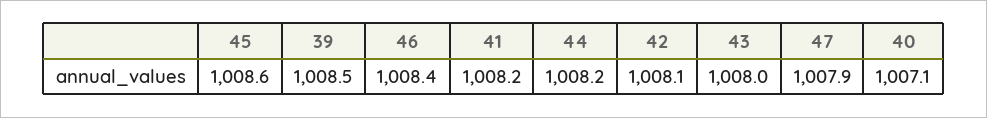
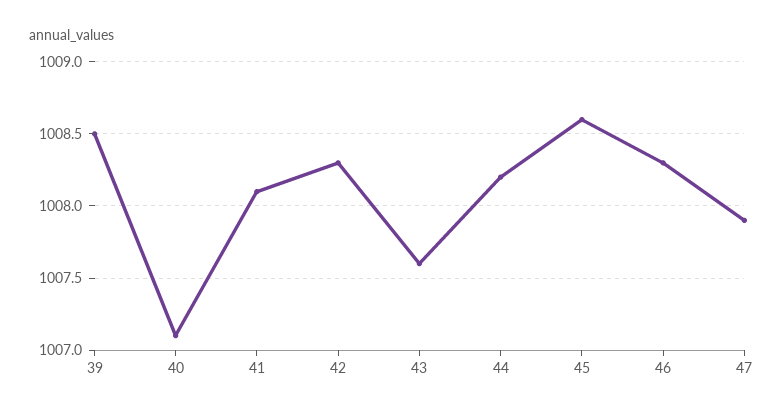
46: 1008.4 -> 1008.3
41: 1008.2 -> 1008.1
42: 1008.1 -> 1008.3
43: 1008 -> 1007.6

